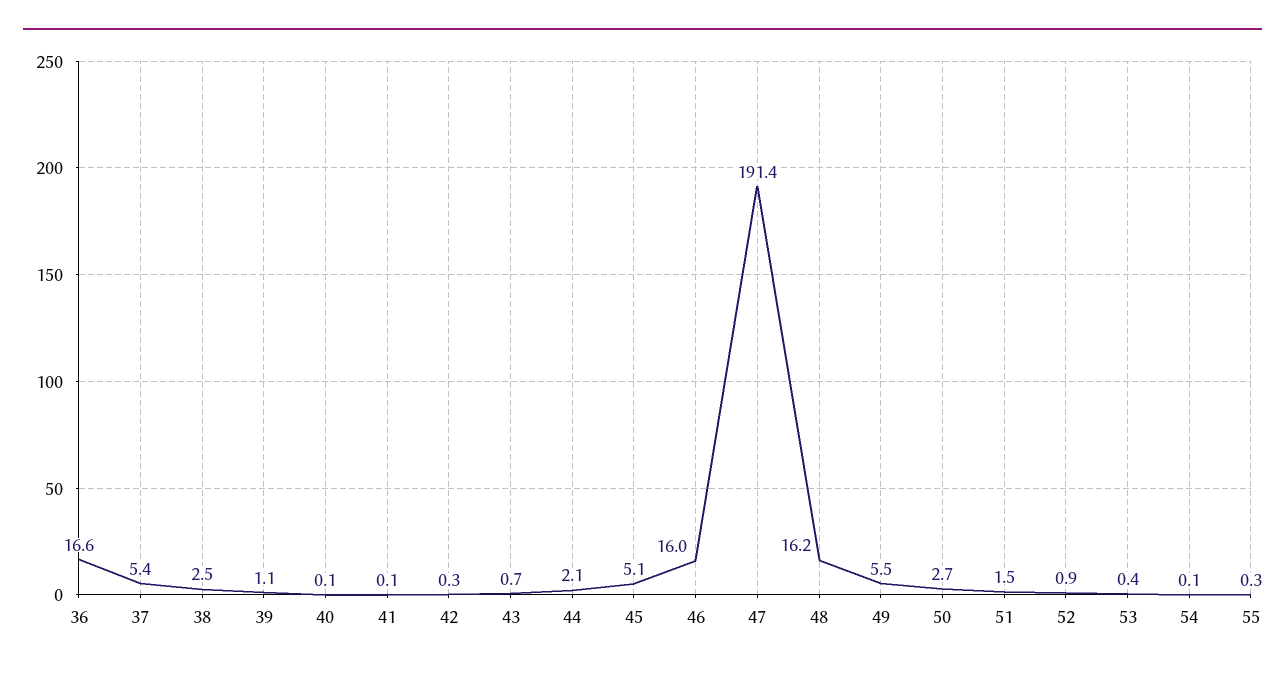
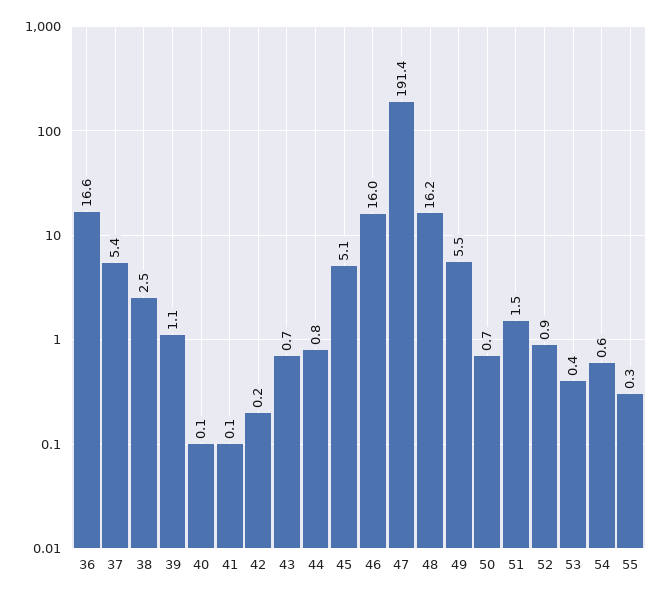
42: 0.3 -> 0.2
44: 2.1 -> 0.8
50: 2.7 -> 0.7
54: 0.1 -> 0.6

